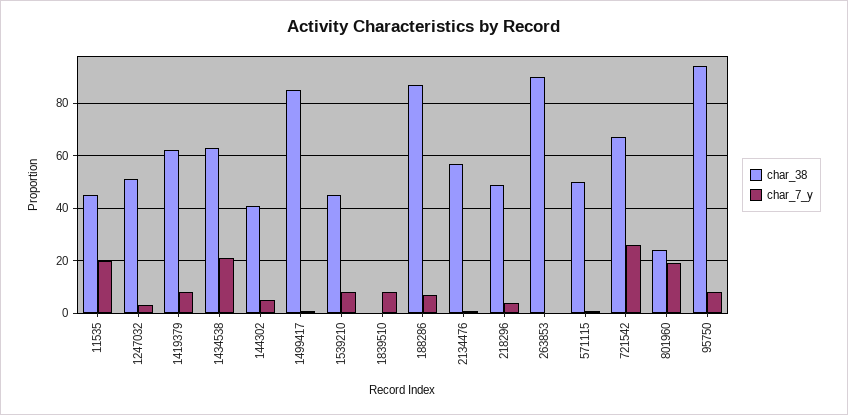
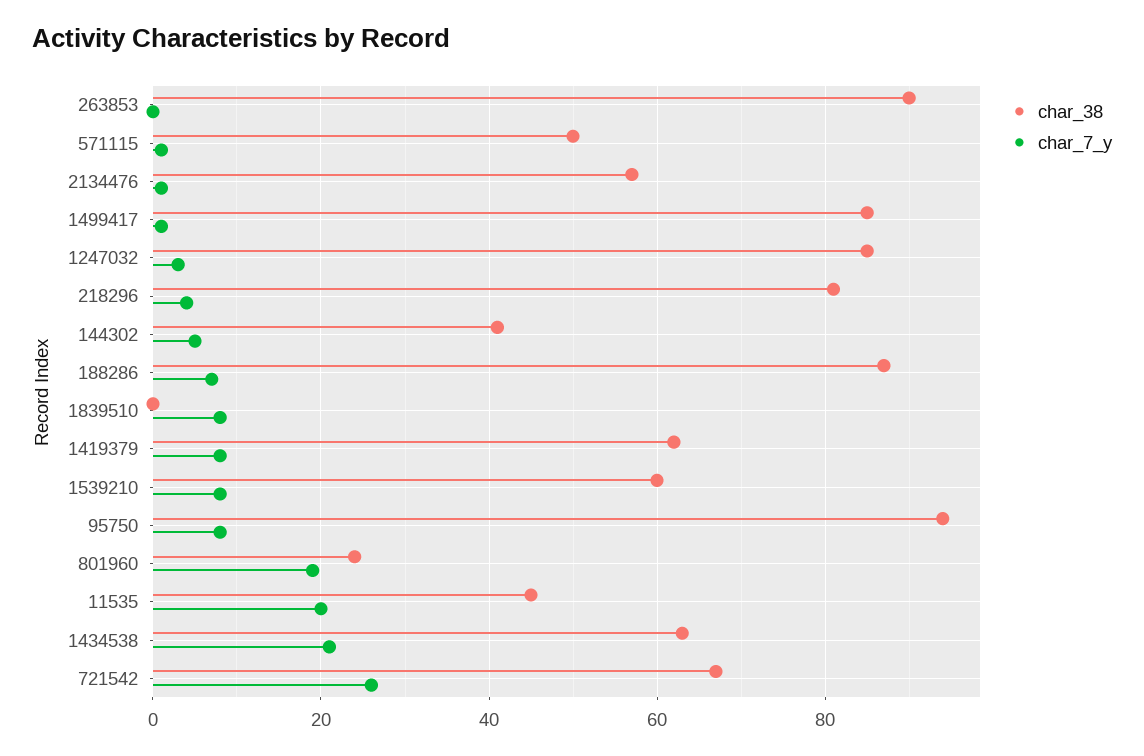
char_38, 1247032: 50 -> 85
char_38, 1539210: 45 -> 60
char_38, 218296: 50 -> 80

